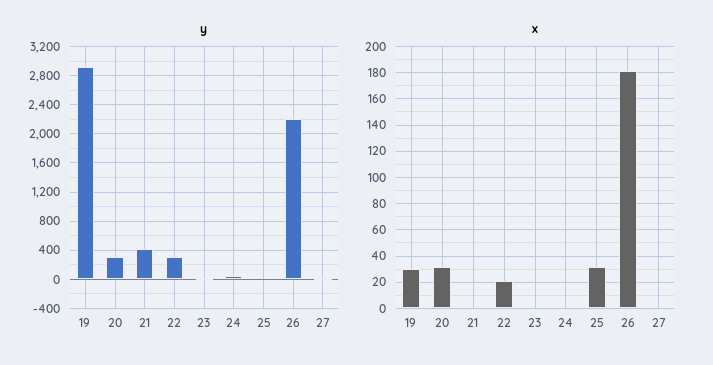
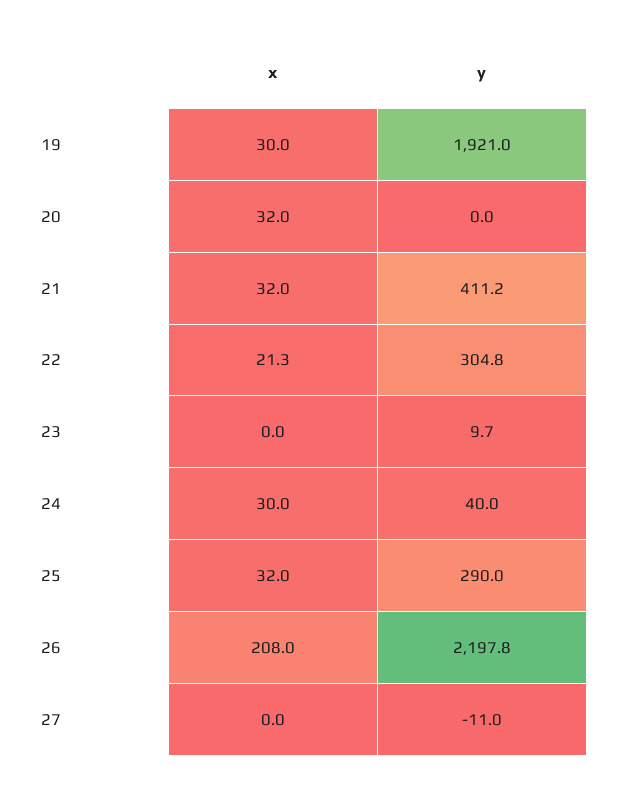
y, 19: 2900 -> 1921
y, 20: 300 -> 0
y, 25: 0 -> 290
x, 21: 0 -> 32
x, 24: 0 -> 30
x, 26: 180 -> 208

